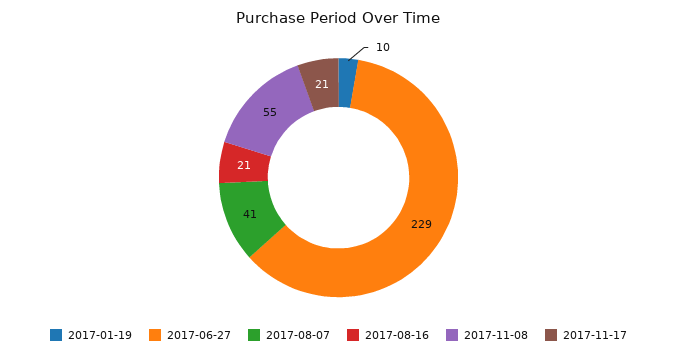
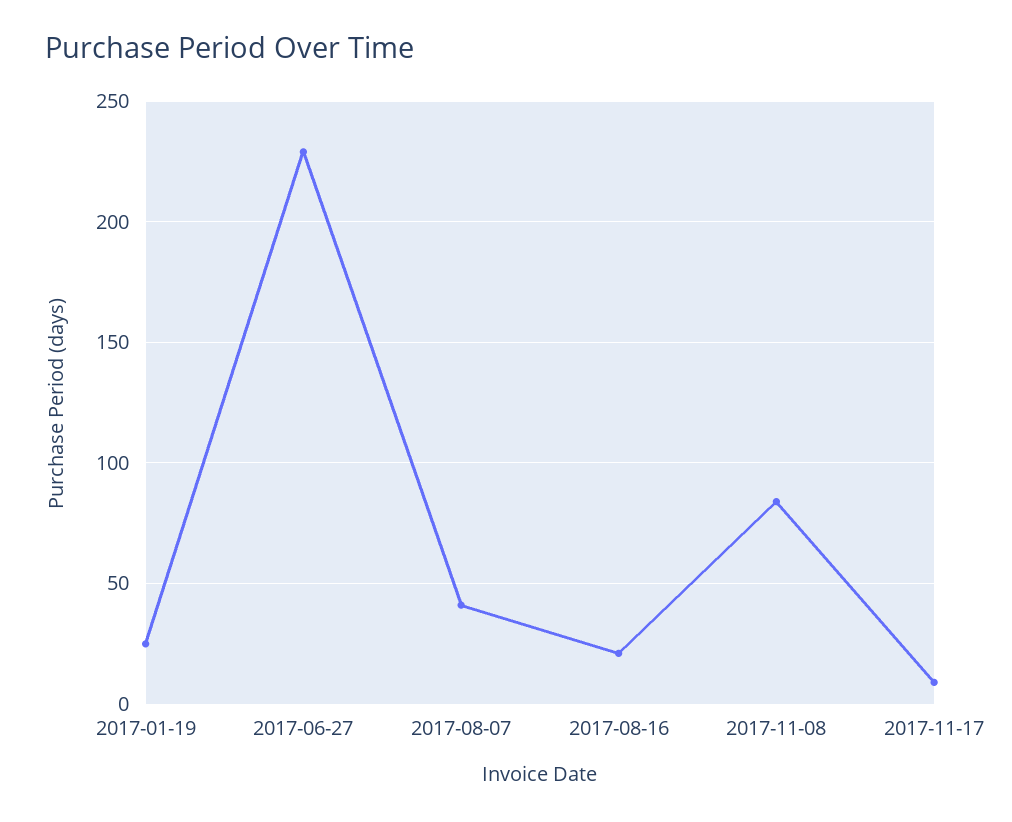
2017-01-19: 10 -> 25
2017-11-08: 55 -> 85
2017-11-17: 21 -> 10

